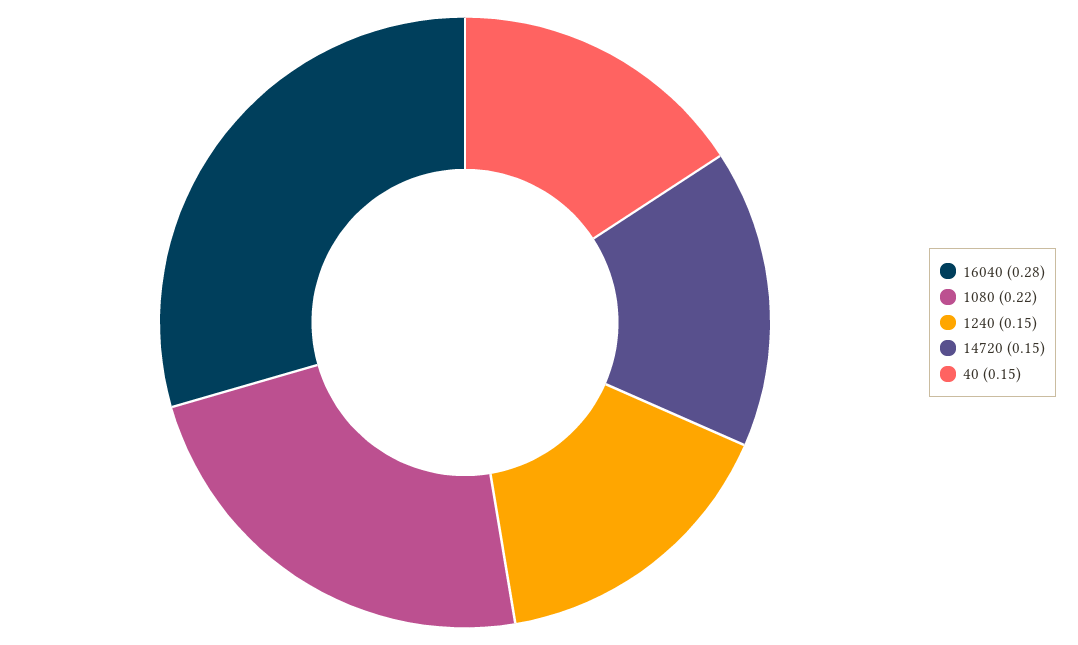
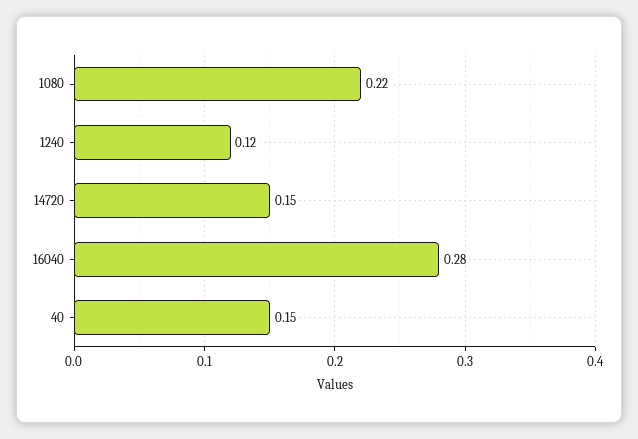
1240: 0.15 -> 0.12

